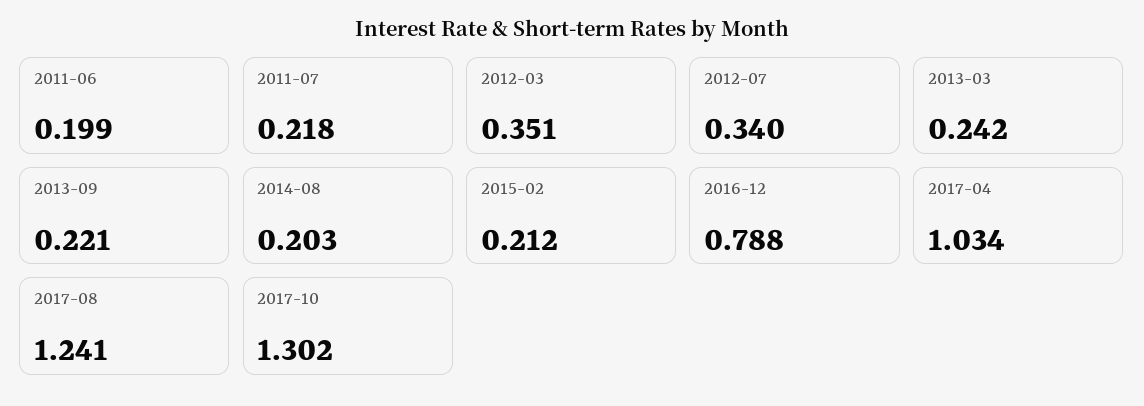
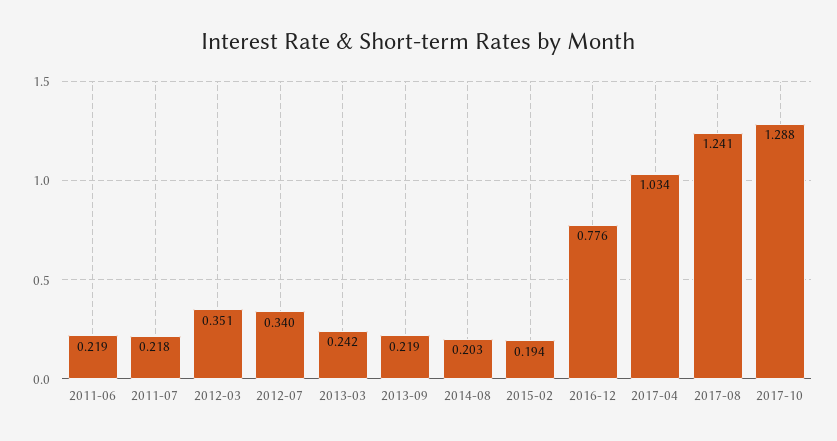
2011-06: 0.199 -> 0.219
2013-09: 0.221 -> 0.219
2015-02: 0.212 -> 0.194
2016-12: 0.788 -> 0.776
2017-10: 1.302 -> 1.288

